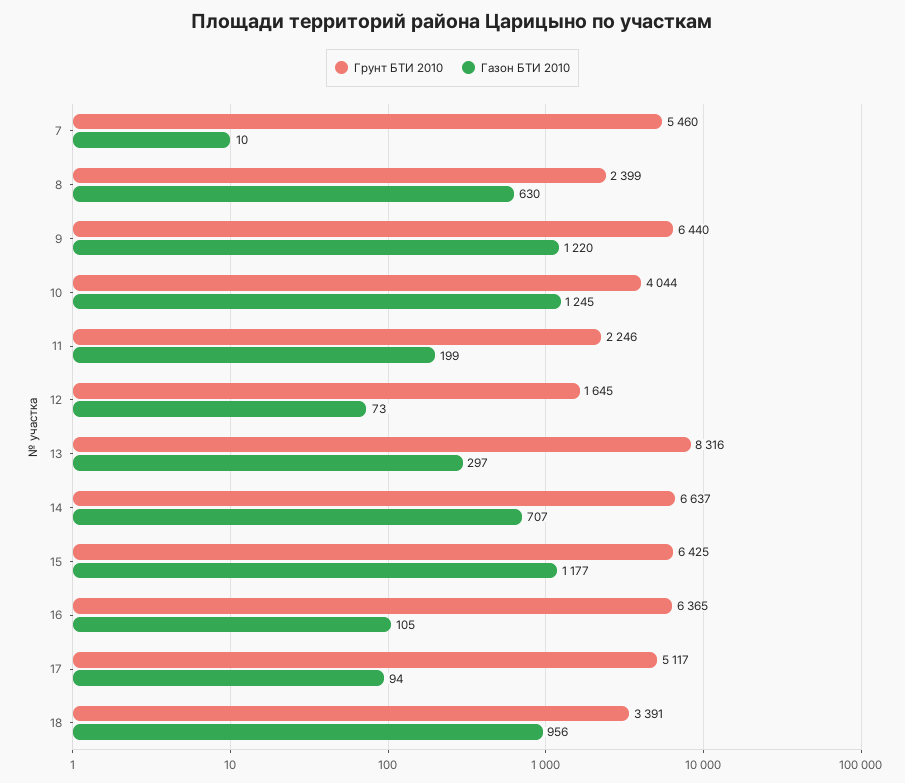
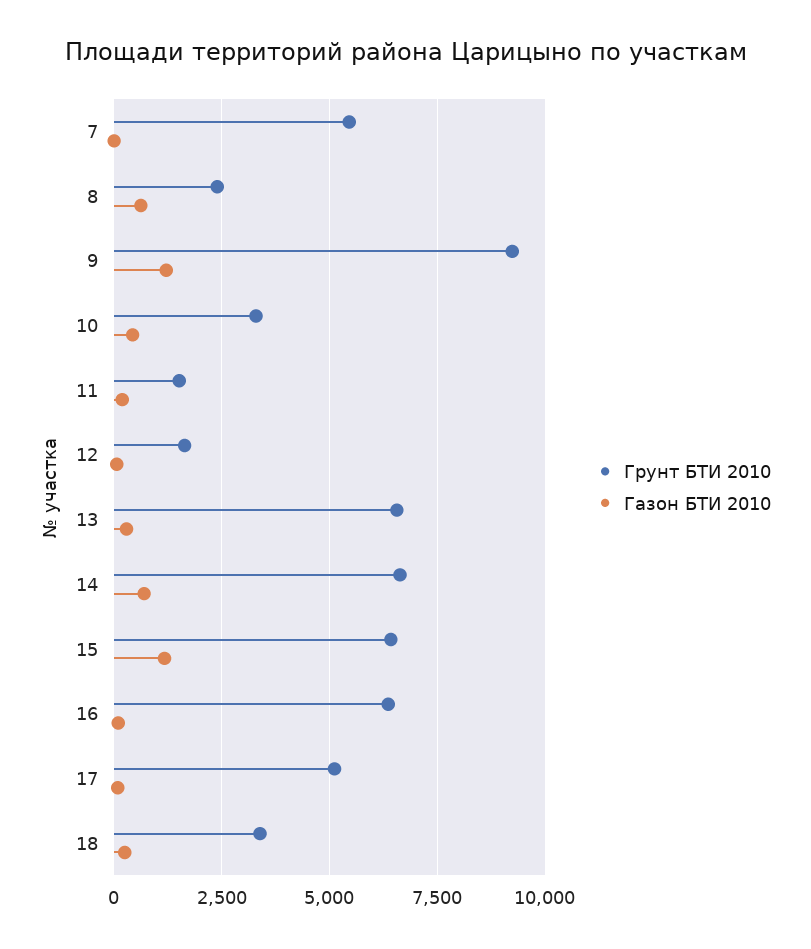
Грунт БТИ 2010, 9: 6440 -> 9250
Грунт БТИ 2010, 10: 4044 -> 3250
Газон БТИ 2010, 10: 1245 -> 500
Грунт БТИ 2010, 11: 2246 -> 1500
Грунт БТИ 2010, 13: 8316 -> 6500
Газон БТИ 2010, 18: 956 -> 250

